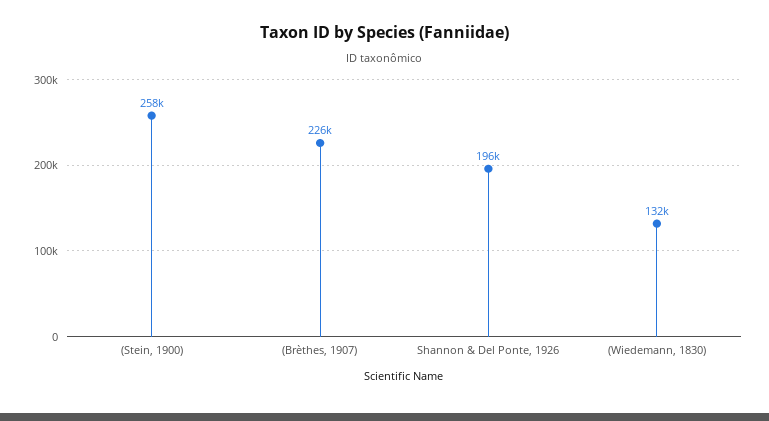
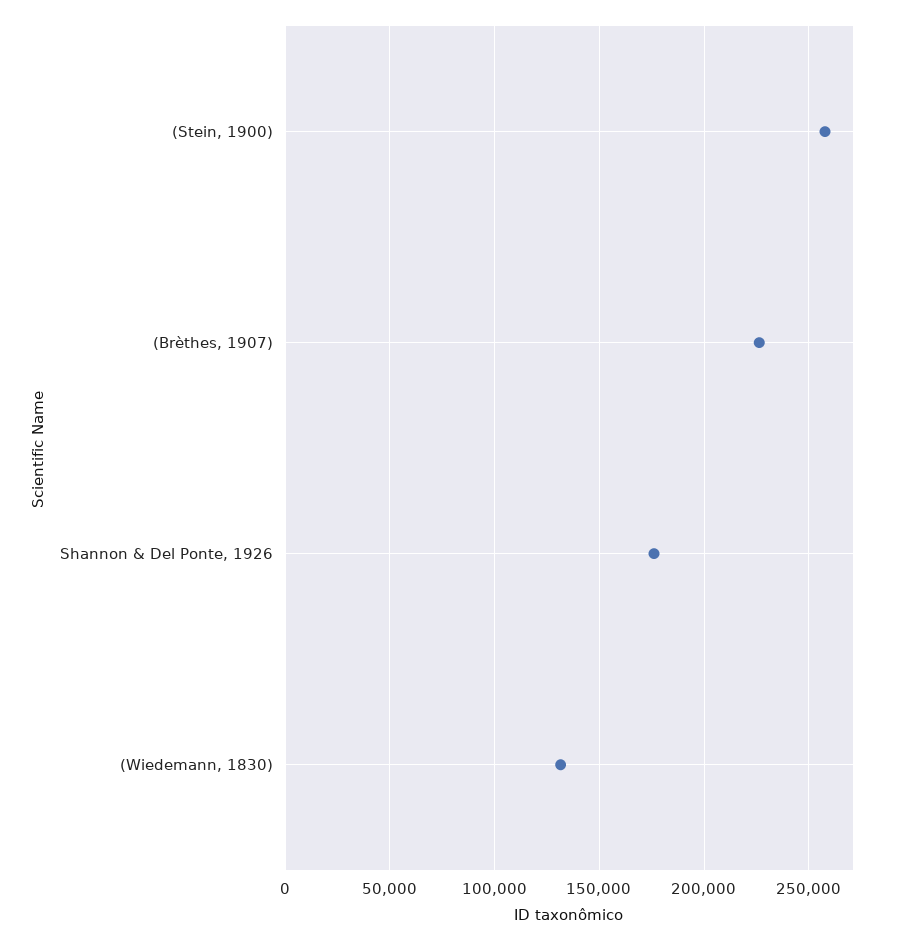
Shannon & Del Ponte, 1926: 196000 -> 175000

